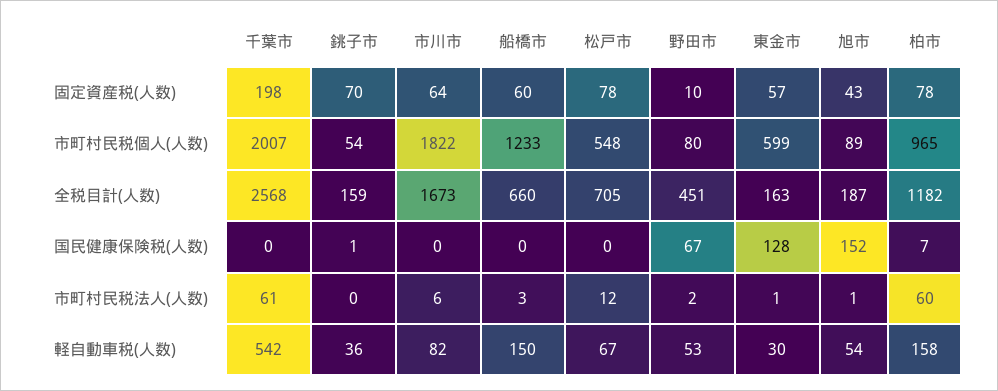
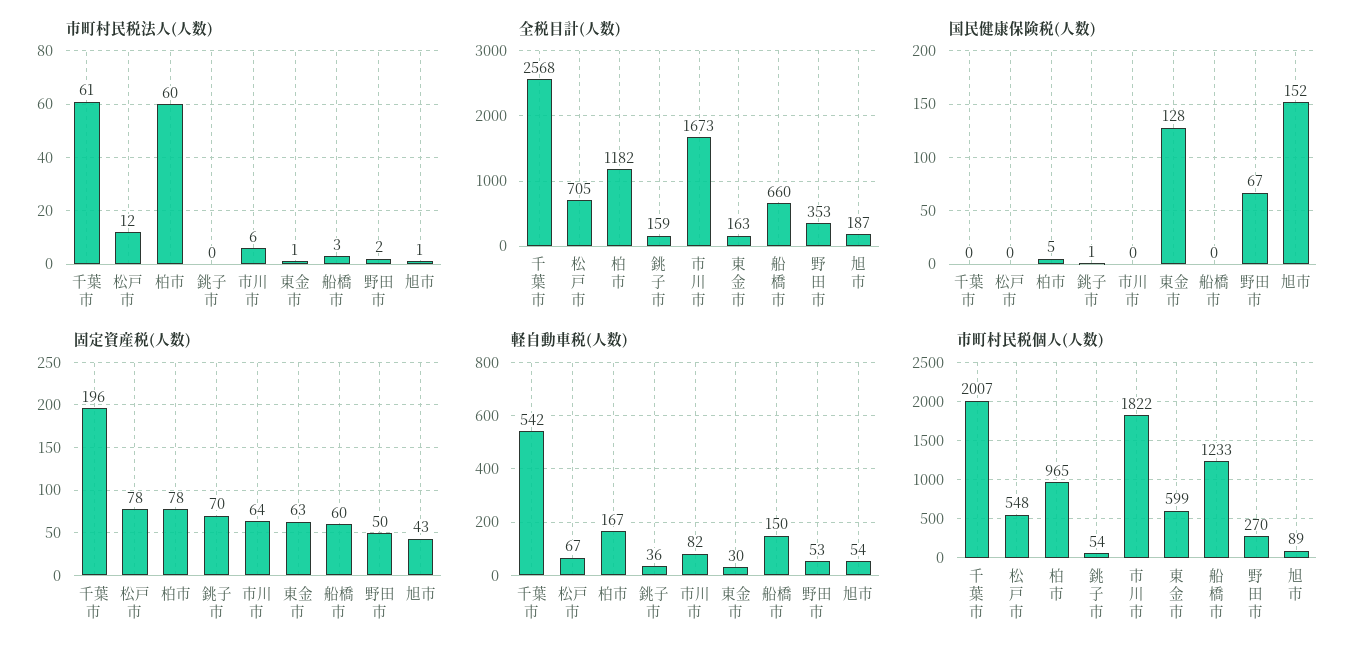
固定資産税(人数), 千葉市: 198 -> 196
固定資産税(人数), 野田市: 10 -> 50
固定資産税(人数), 東金市: 57 -> 63
市町村民税個人(人数), 野田市: 80 -> 270
全税目計(人数), 野田市: 451 -> 353
国民健康保険税(人数), 柏市: 7 -> 5
軽自動車税(人数), 柏市: 158 -> 167

